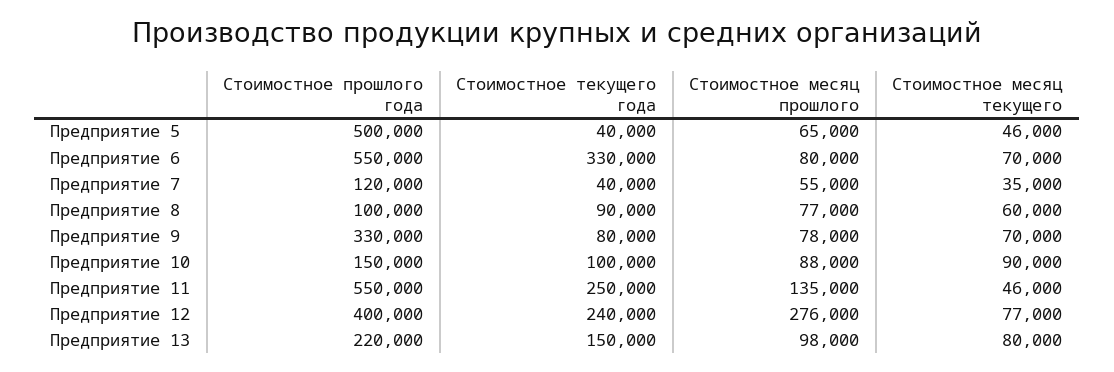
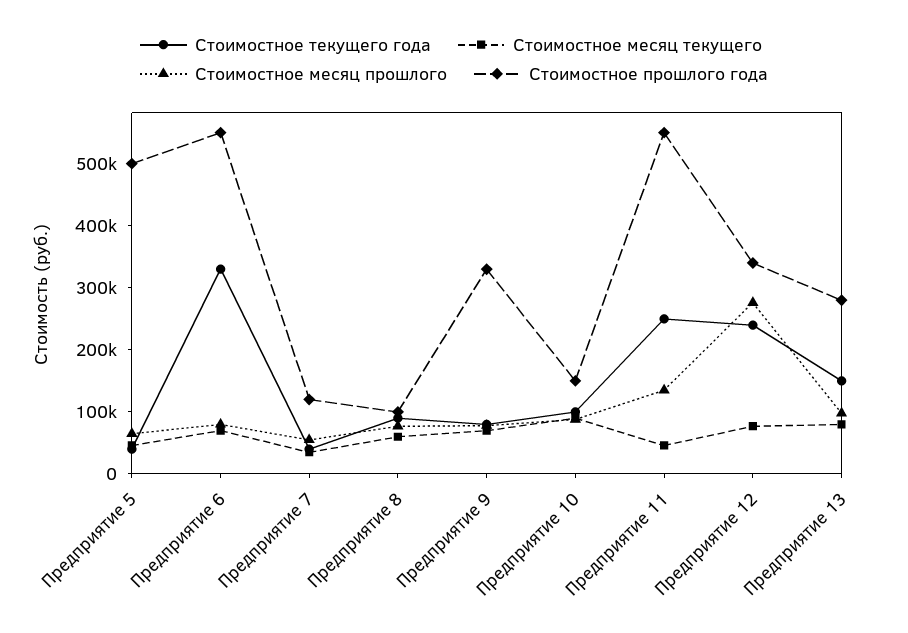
Стоимостное прошлого года, Предприятие 12: 400000 -> 340000
Стоимостное прошлого года, Предприятие 13: 220000 -> 280000

